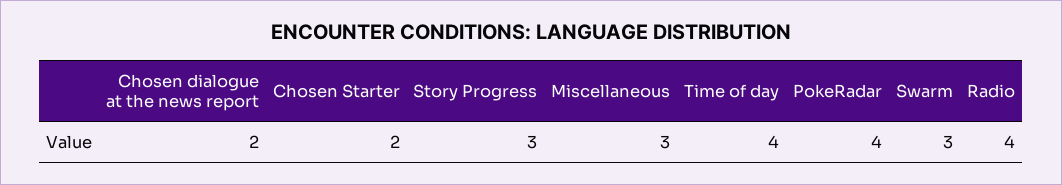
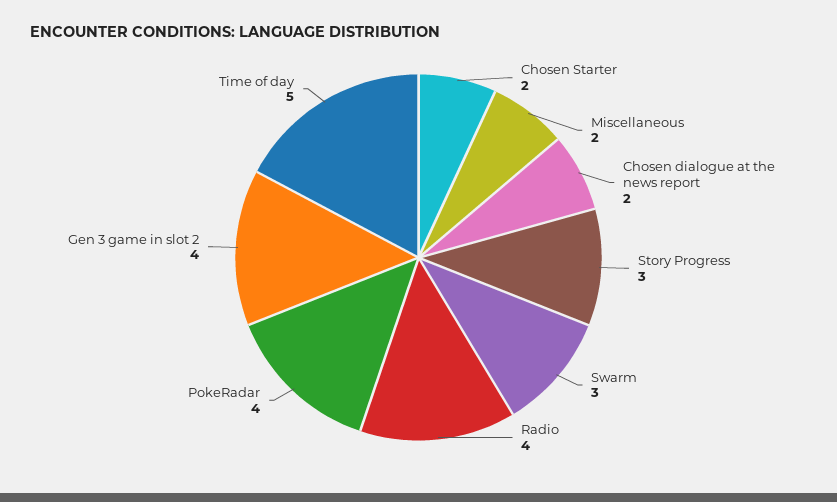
Miscellaneous: 3 -> 2
Time of day: 4 -> 5
Gen 3 game in slot 2: none -> 4

